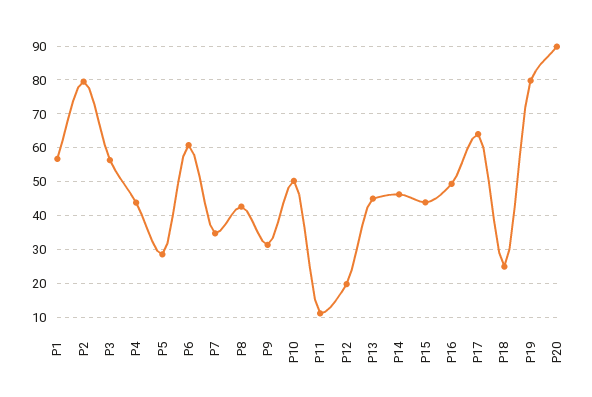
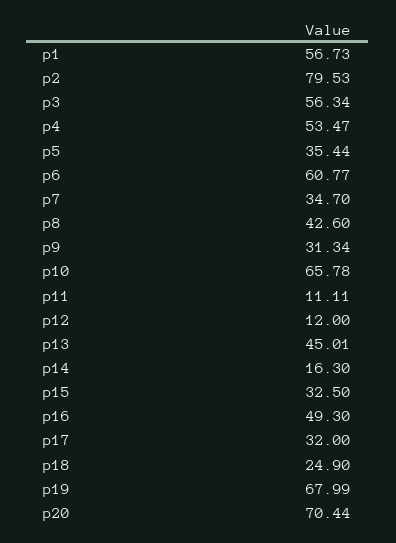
P4: 44 -> 53.47
P5: 28 -> 35.44
P10: 50 -> 65.78
P12: 20 -> 12
P14: 46 -> 16.3
P15: 44 -> 32.5
P17: 64 -> 32
P19: 80 -> 67.99
P20: 90 -> 70.44

